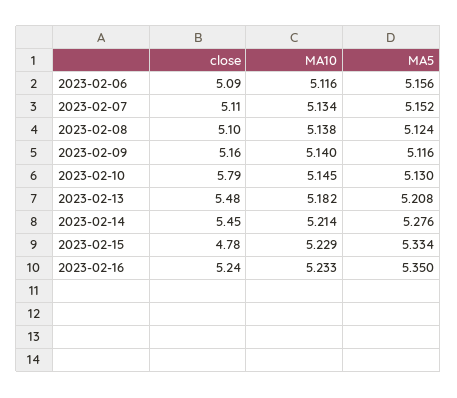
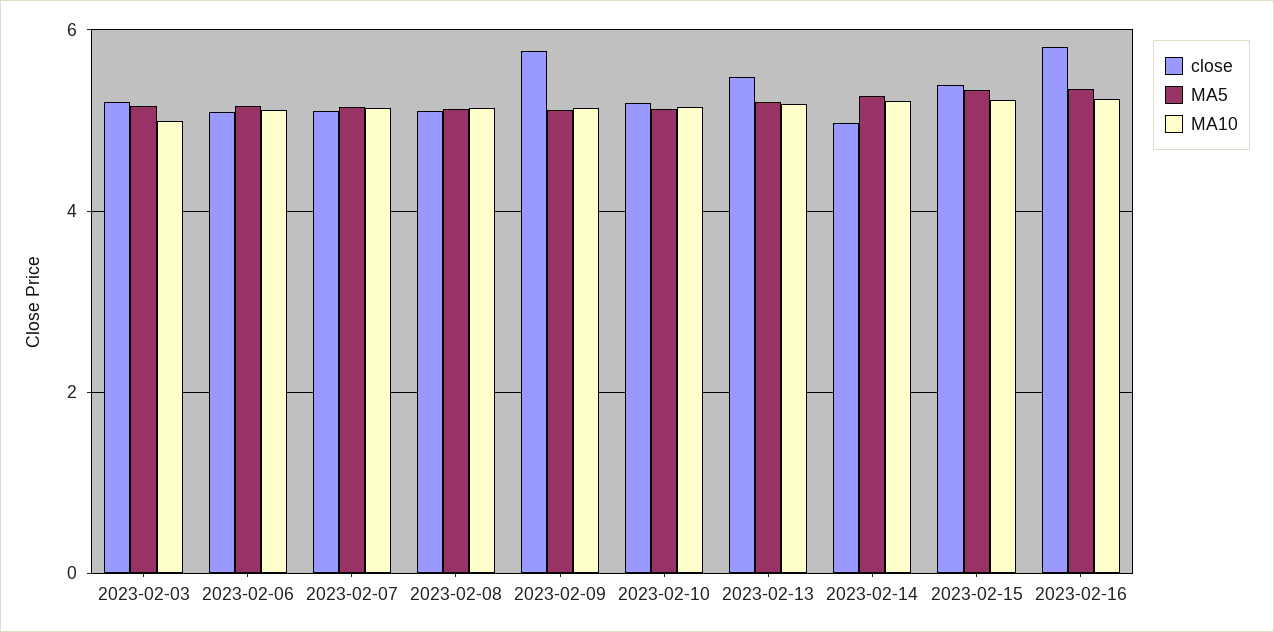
close, 2023-02-09: 5.16 -> 5.8
close, 2023-02-10: 5.79 -> 5.2
close, 2023-02-14: 5.45 -> 5
close, 2023-02-15: 4.78 -> 5.4
close, 2023-02-16: 5.24 -> 5.8
close, 2023-02-03: none -> 5.2
MA5, 2023-02-03: none -> 5.2
MA10, 2023-02-03: none -> 5

